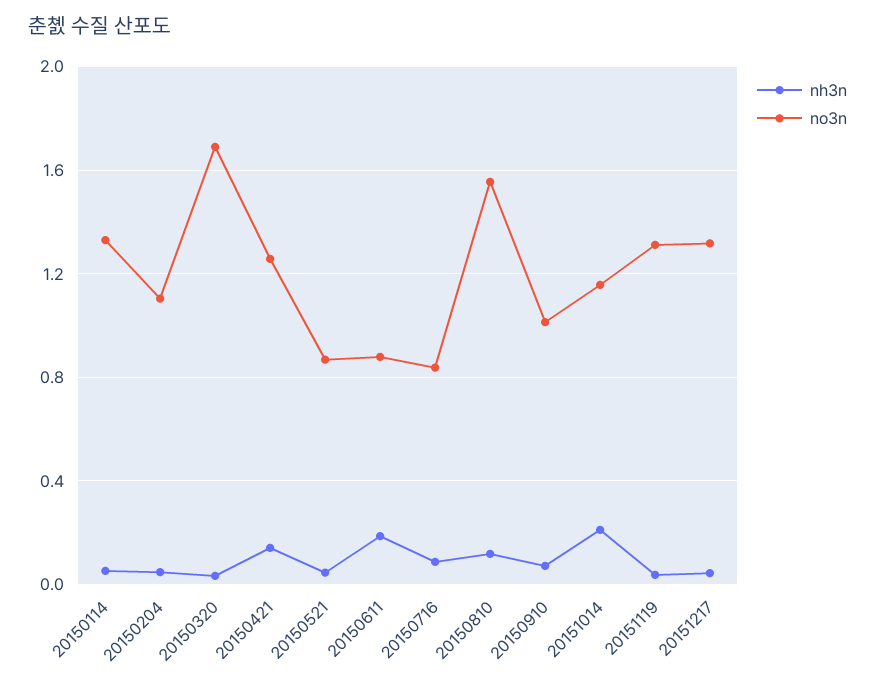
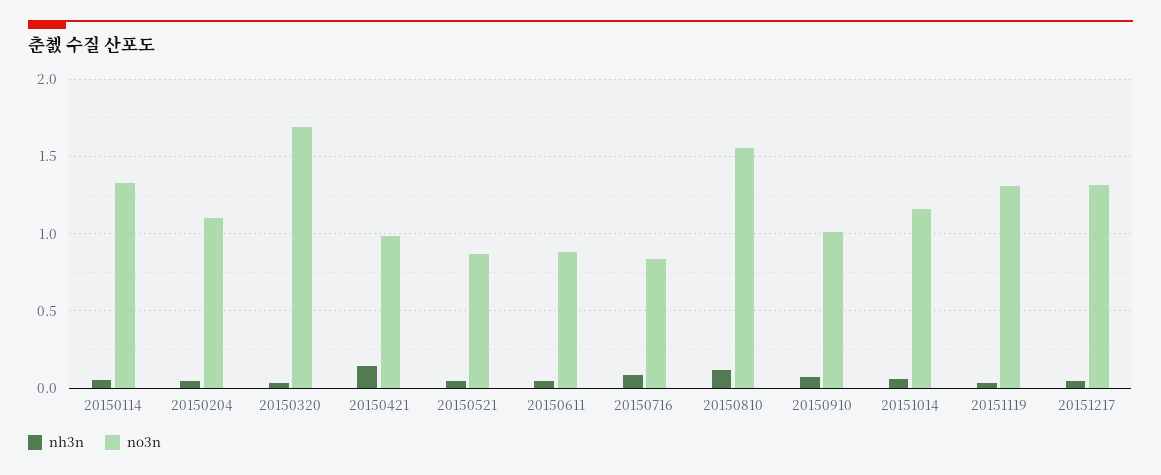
no3n, 20150421: 1.25 -> 1
nh3n, 20150611: 0.2 -> 0.05
nh3n, 20151014: 0.2 -> 0.05

